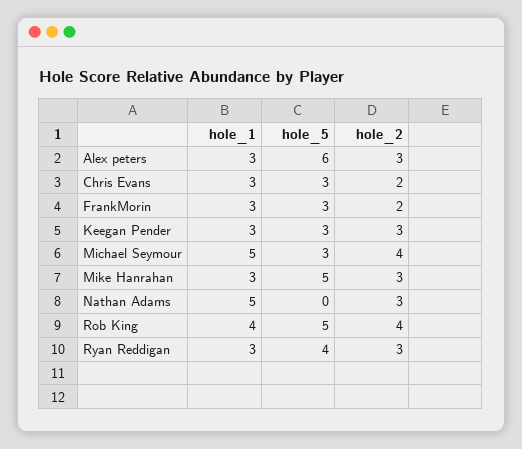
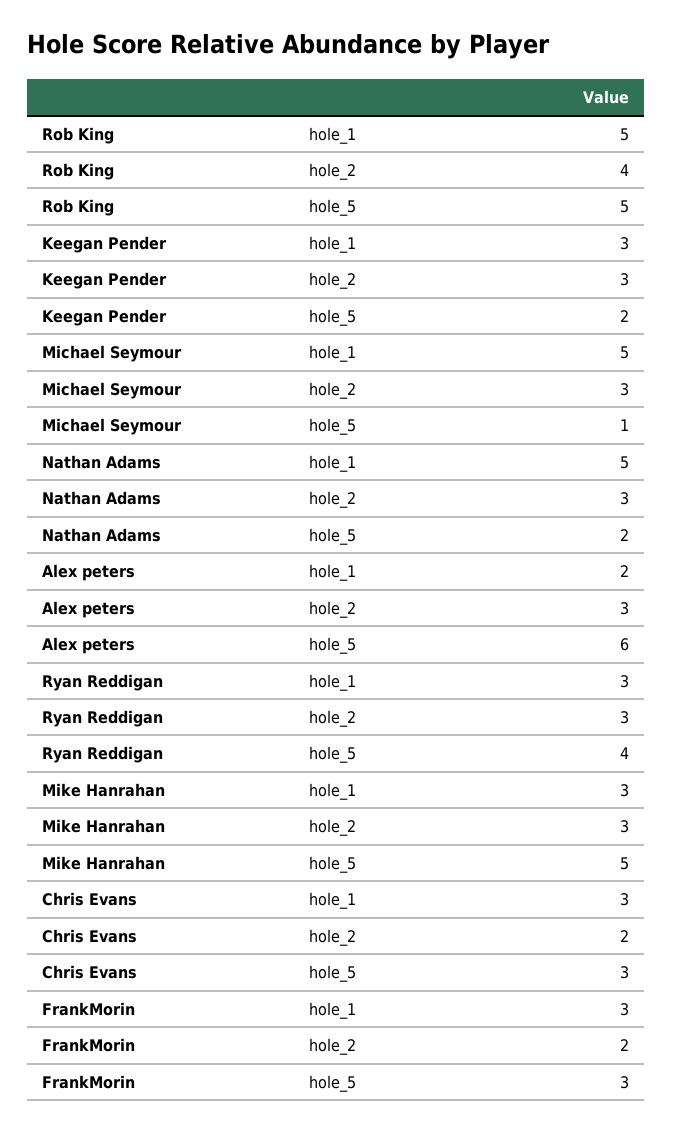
hole_1, Alex peters: 3 -> 2
hole_5, Keegan Pender: 3 -> 2
hole_5, Michael Seymour: 3 -> 1
hole_2, Michael Seymour: 4 -> 3
hole_5, Nathan Adams: 0 -> 2
hole_1, Rob King: 4 -> 5

